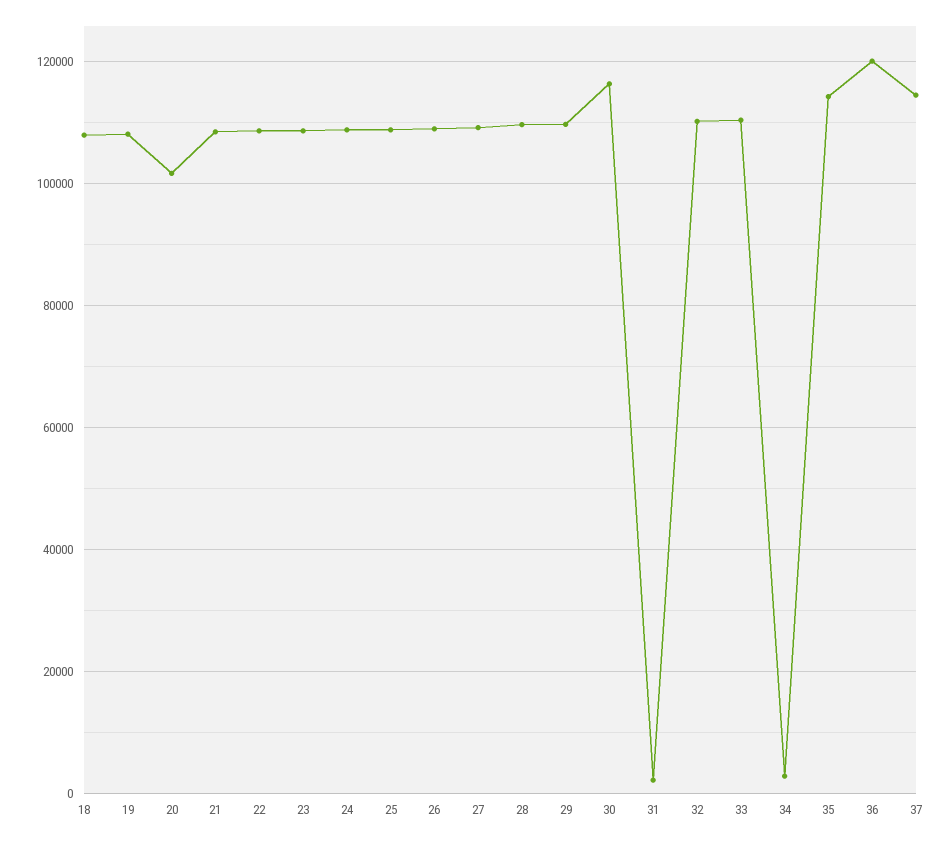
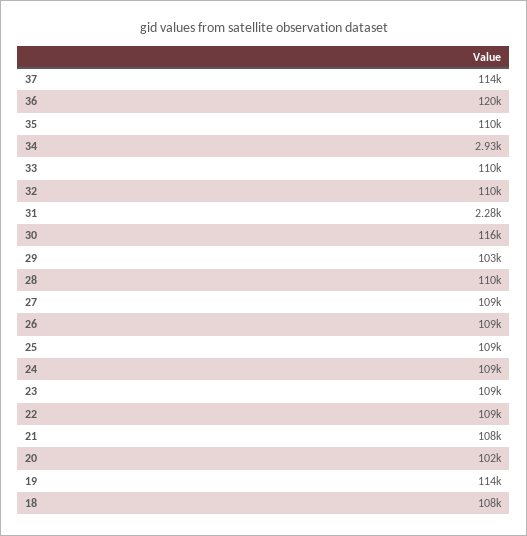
19: 108000 -> 114000
29: 110000 -> 103000
35: 114000 -> 110000

